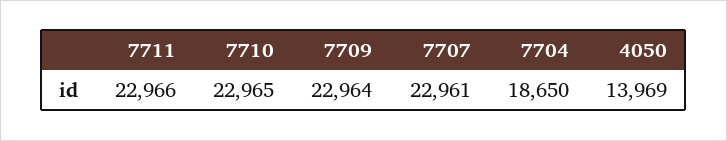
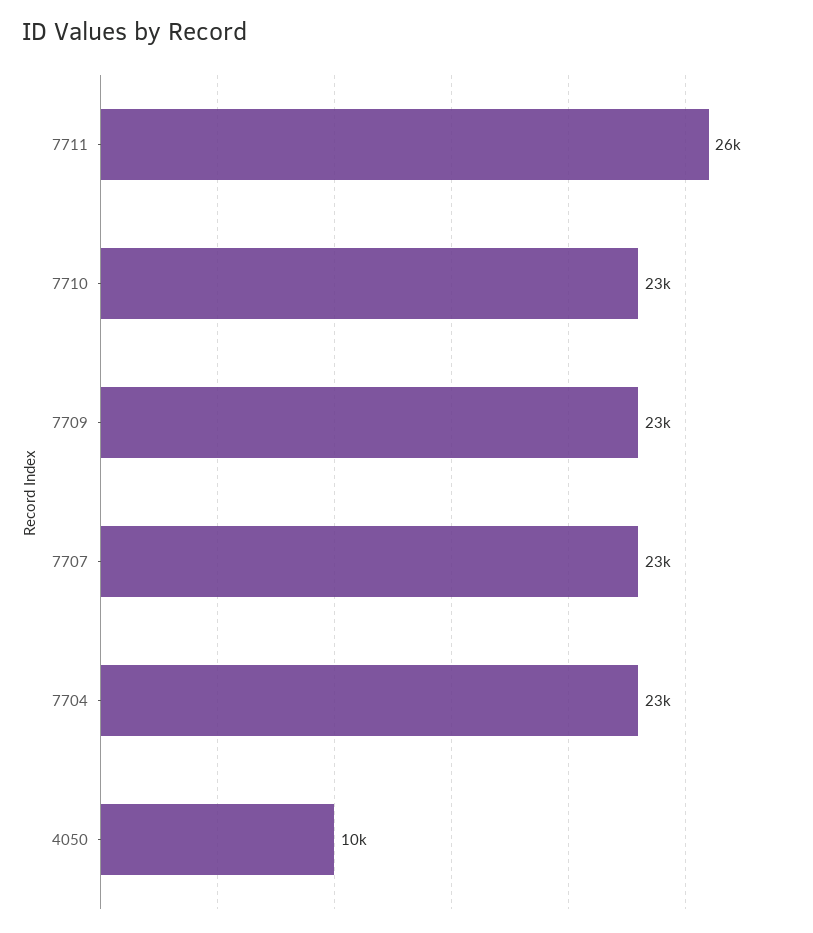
7711: 22966 -> 26000
7704: 18650 -> 23000
4050: 13969 -> 10000

